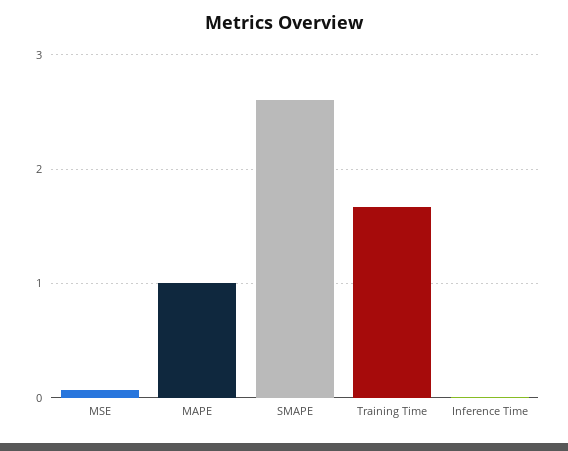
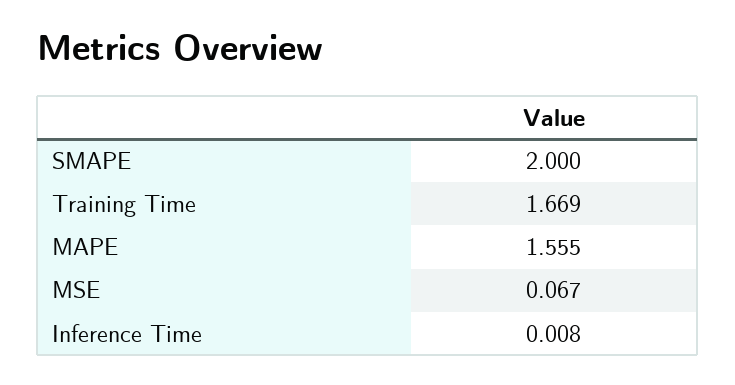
MAPE: 1 -> 1.555
SMAPE: 2.6 -> 2

